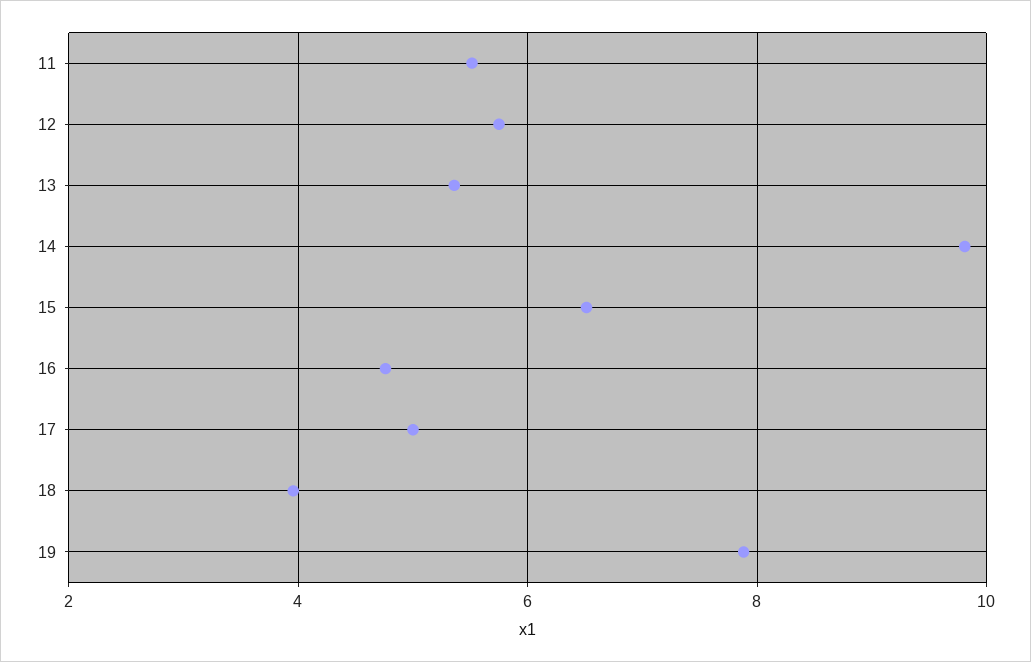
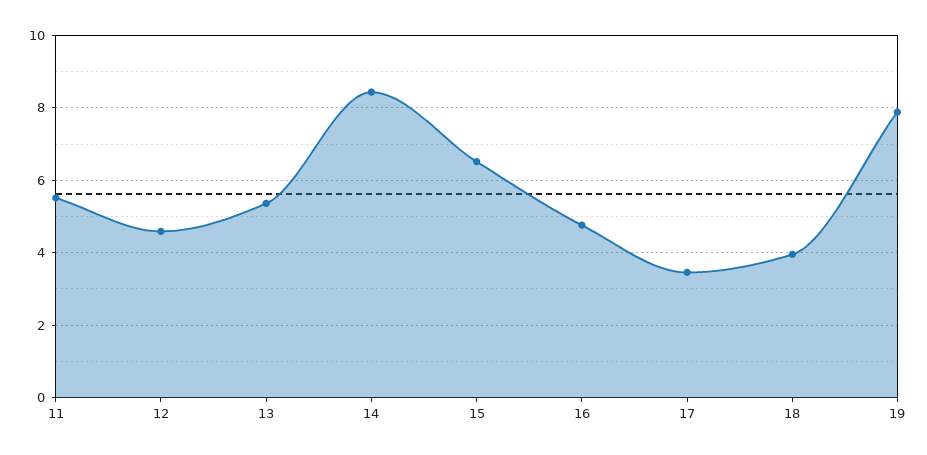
12: 5.8 -> 4.6
14: 9.8 -> 8.4
17: 5 -> 3.4

